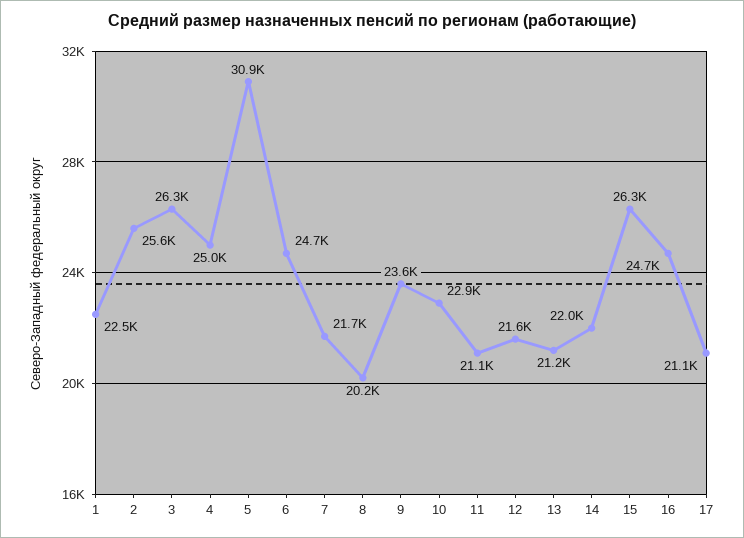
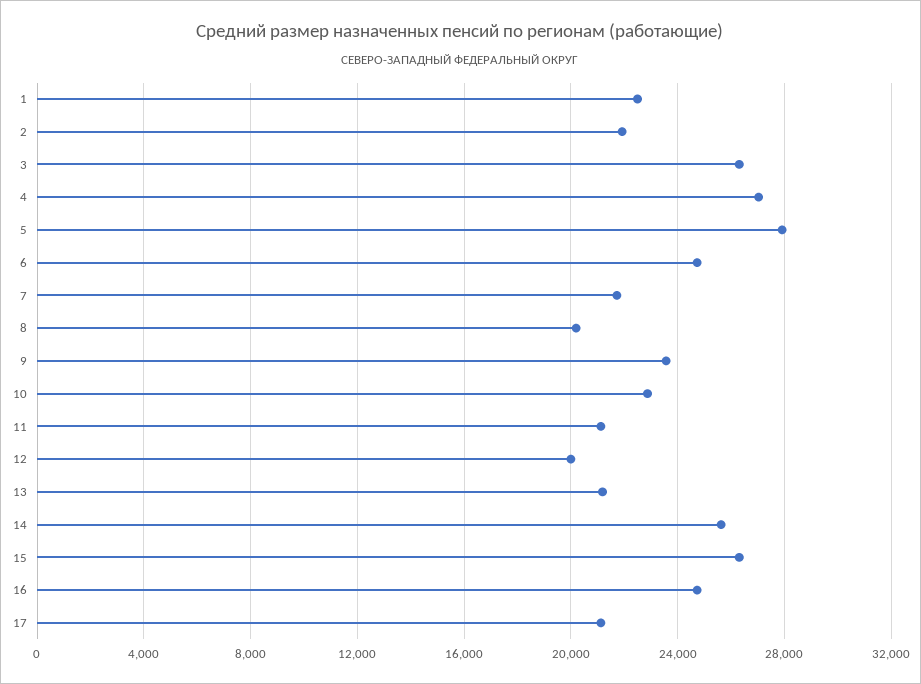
2: 25600 -> 22000
4: 25000 -> 27000
5: 30900 -> 28000
12: 21600 -> 20000
14: 22000 -> 25500

